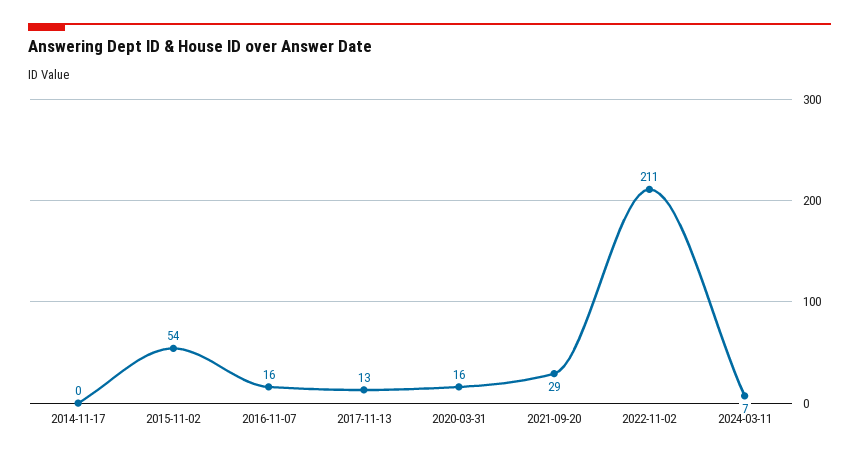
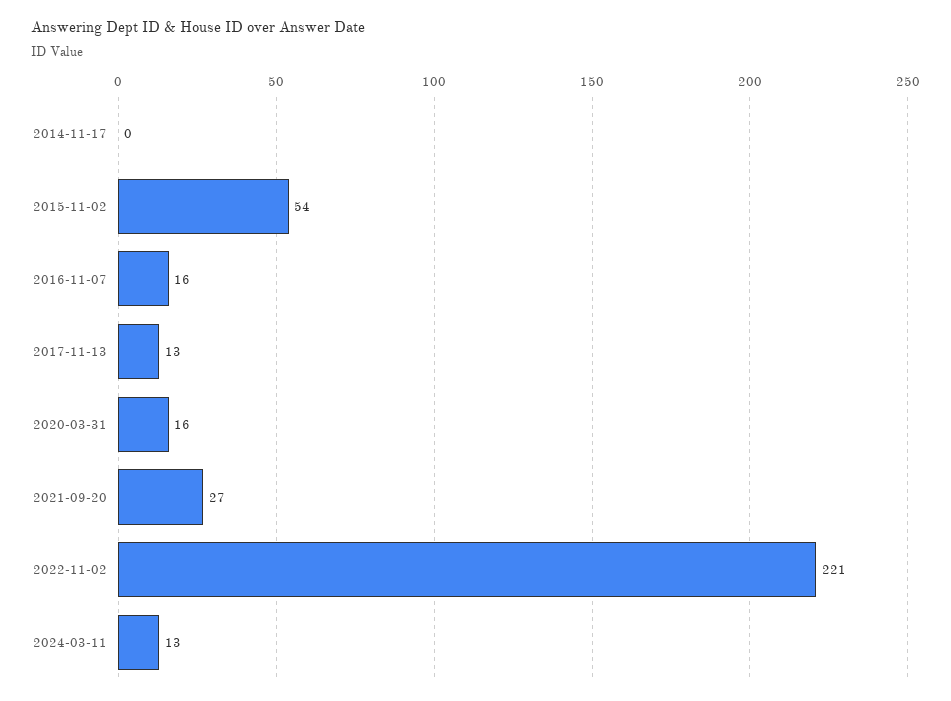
2021-09-20: 29 -> 27
2022-11-02: 211 -> 221
2024-03-11: 7 -> 13

